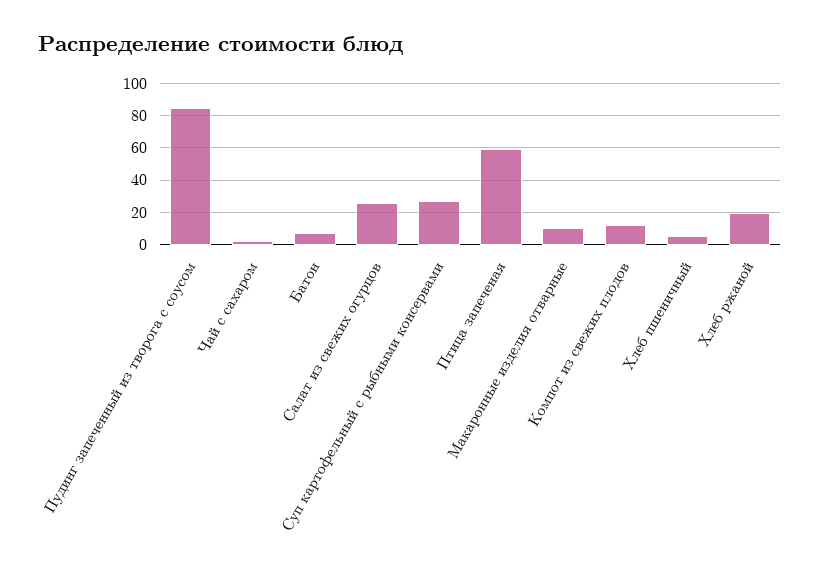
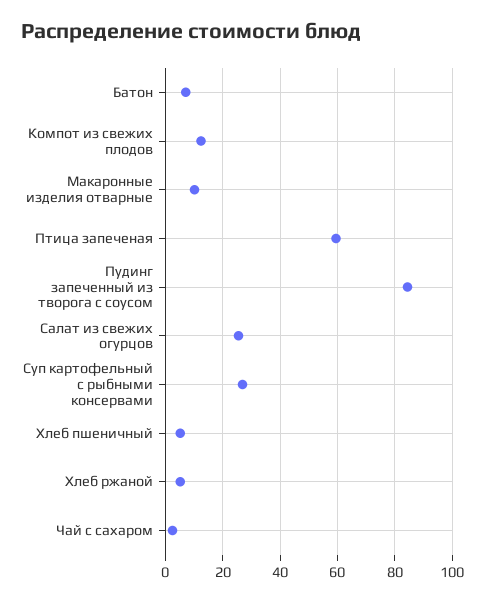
Хлеб ржаной: 20 -> 5

